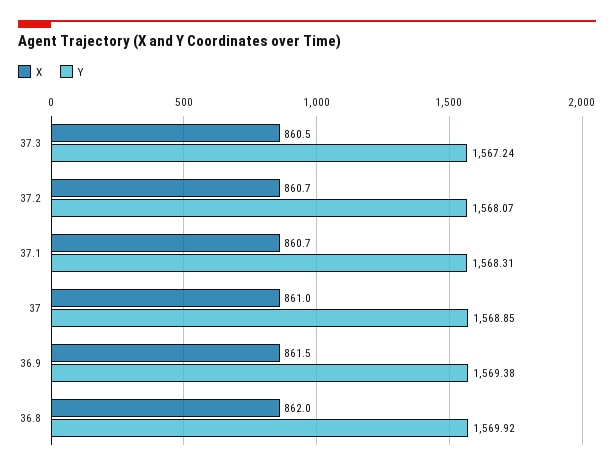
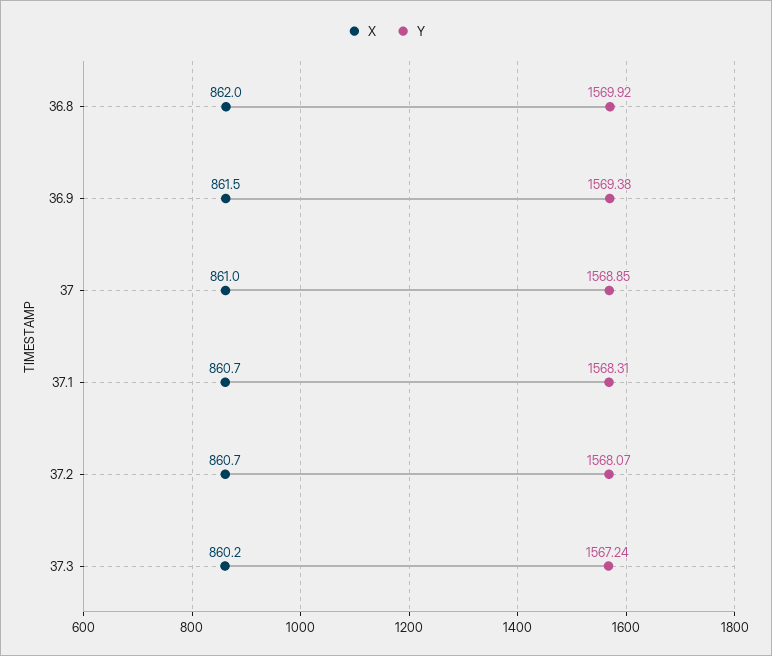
X, 37.3: 860.5 -> 860.2

